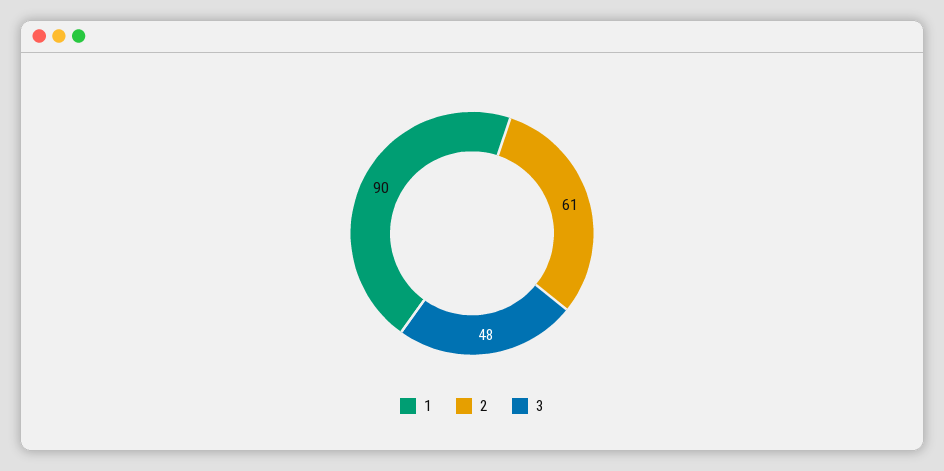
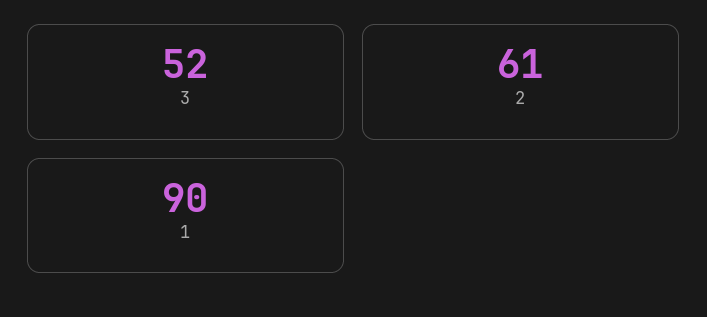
3: 48 -> 52

